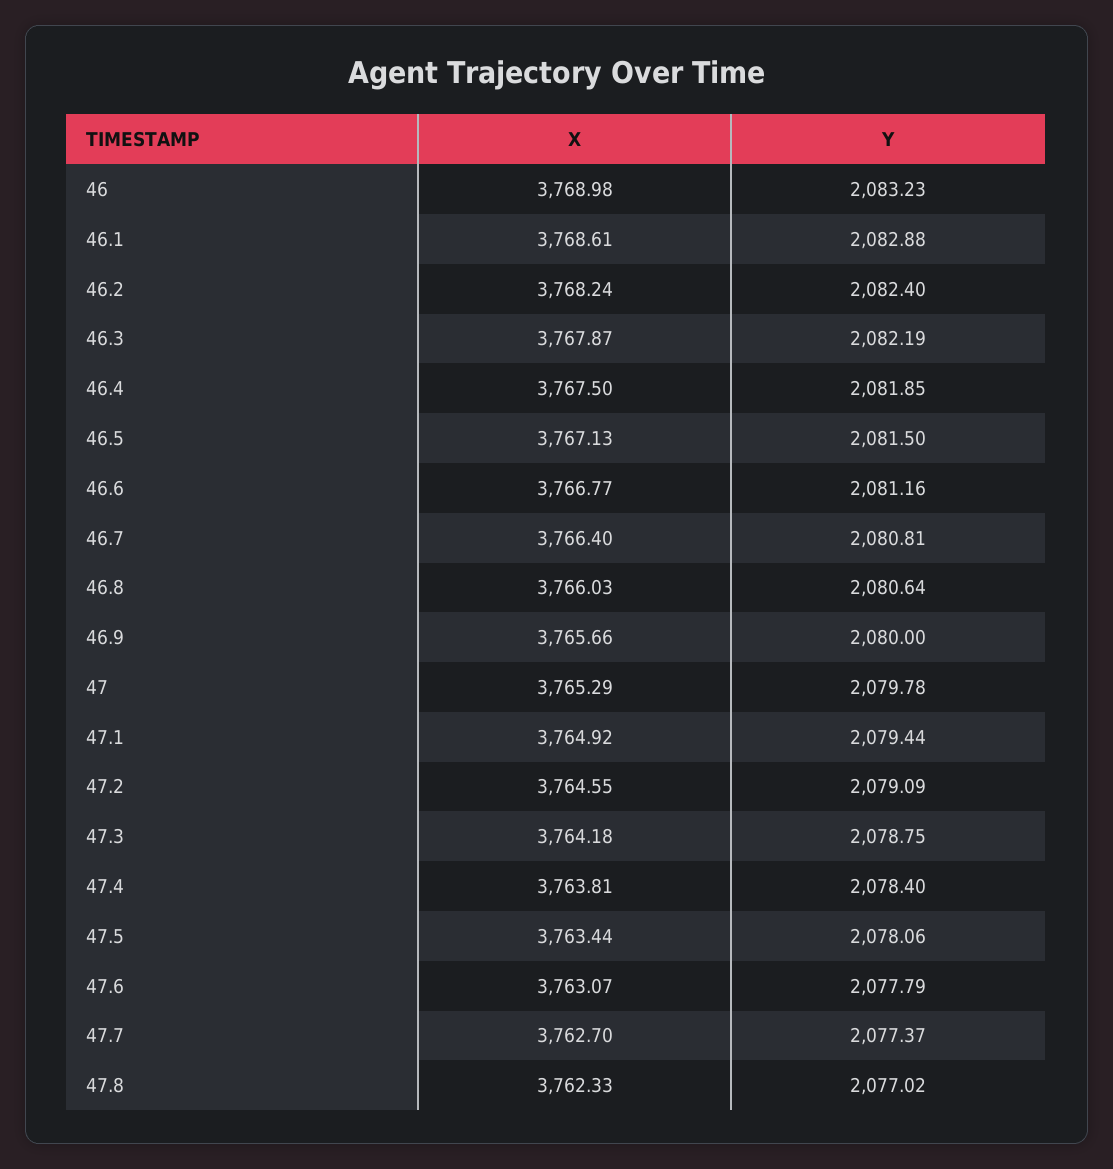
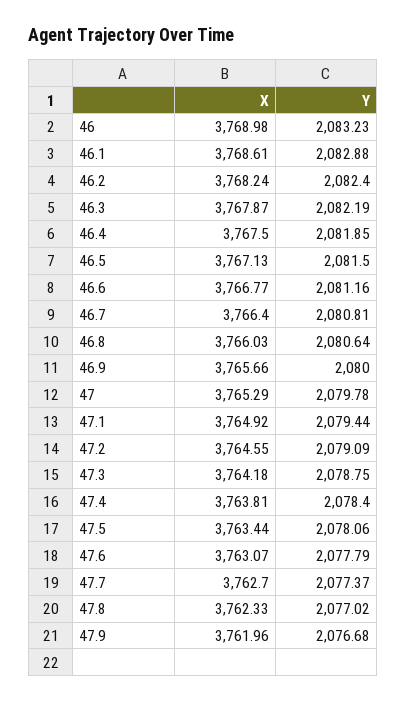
X, 47.9: none -> 3761.96
Y, 47.9: none -> 2076.68

